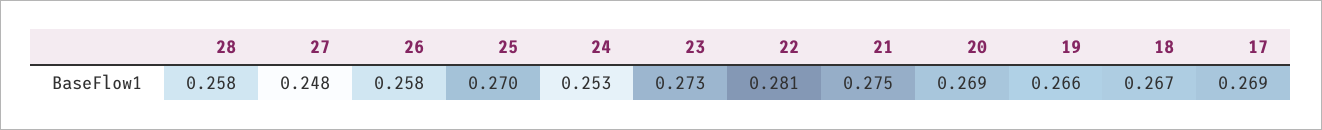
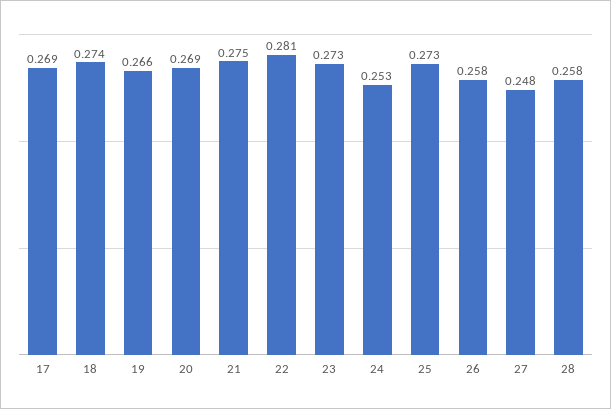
25: 0.27 -> 0.273
18: 0.267 -> 0.274

